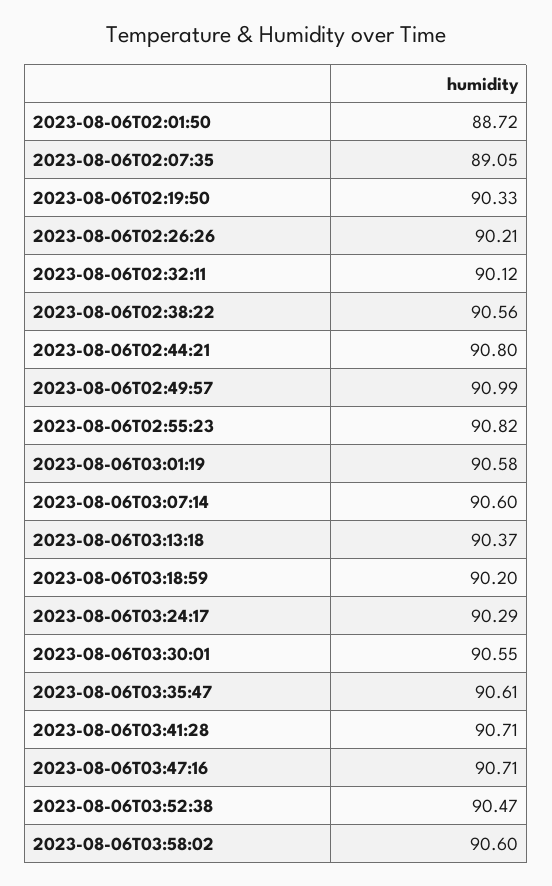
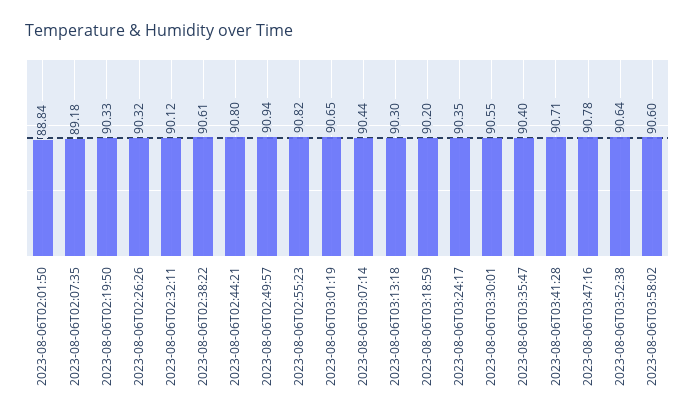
2023-08-06T02:01:50: 88.72 -> 88.84
2023-08-06T02:07:35: 89.05 -> 89.18
2023-08-06T02:26:26: 90.21 -> 90.32
2023-08-06T02:38:22: 90.56 -> 90.61
2023-08-06T02:49:57: 90.99 -> 90.94
2023-08-06T03:01:19: 90.58 -> 90.65
2023-08-06T03:07:14: 90.6 -> 90.44
2023-08-06T03:13:18: 90.37 -> 90.3
2023-08-06T03:24:17: 90.29 -> 90.35
2023-08-06T03:35:47: 90.61 -> 90.4
2023-08-06T03:47:16: 90.71 -> 90.78
2023-08-06T03:52:38: 90.47 -> 90.64

